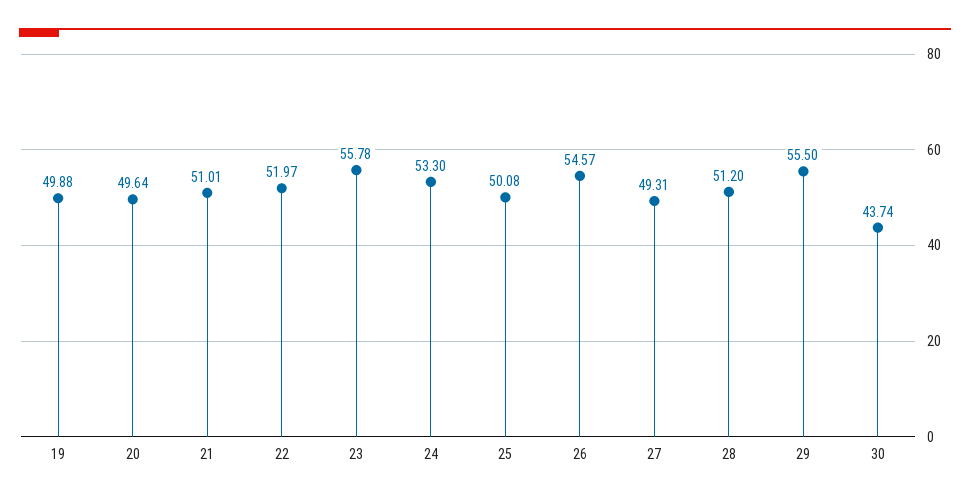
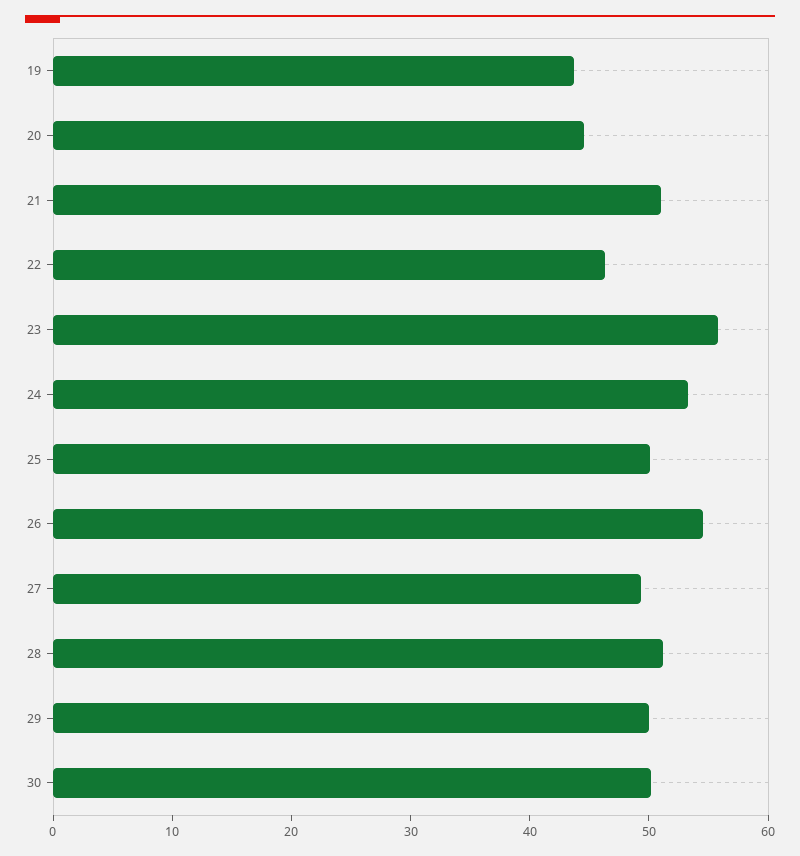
19: 49.88 -> 44
20: 49.64 -> 44
22: 51.97 -> 46
29: 55.5 -> 50
30: 43.74 -> 50

